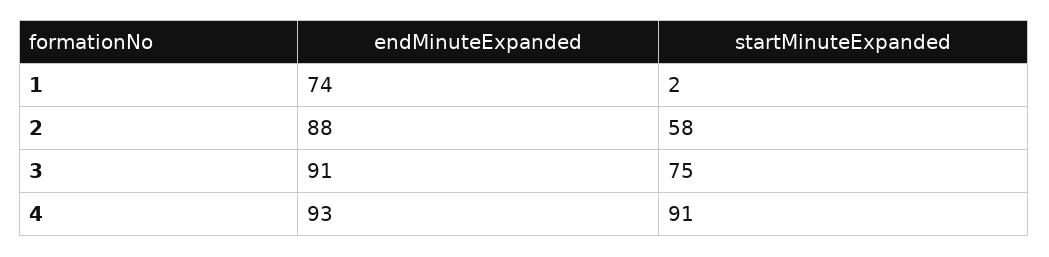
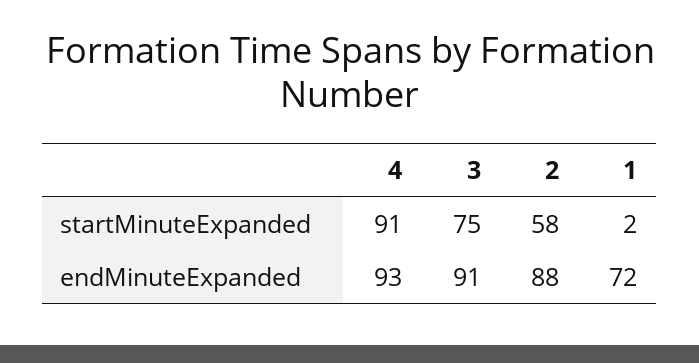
endMinuteExpanded, 1: 74 -> 72

